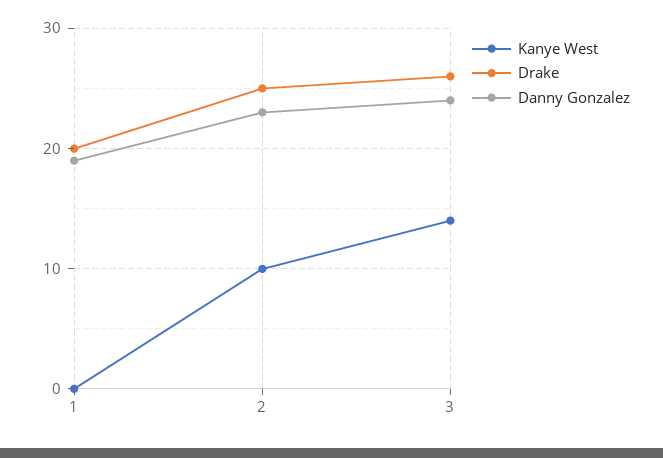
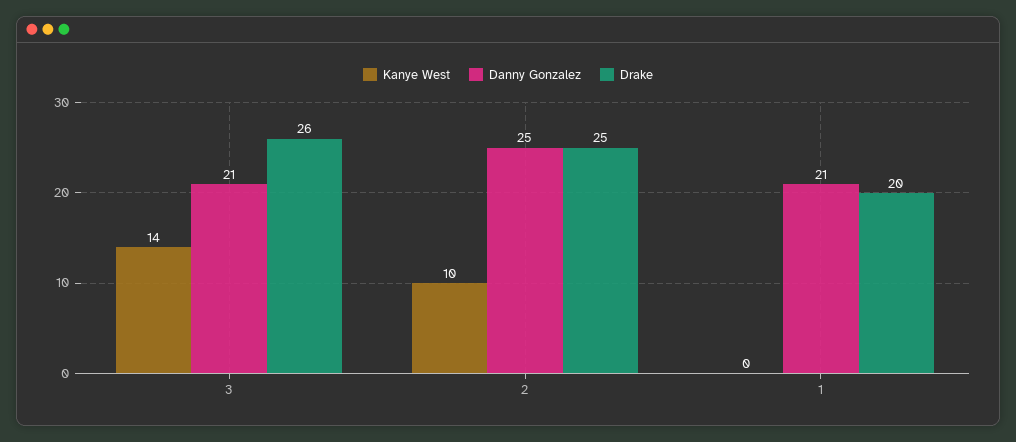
Danny Gonzalez, 1: 19 -> 21
Danny Gonzalez, 2: 23 -> 25
Danny Gonzalez, 3: 24 -> 21

